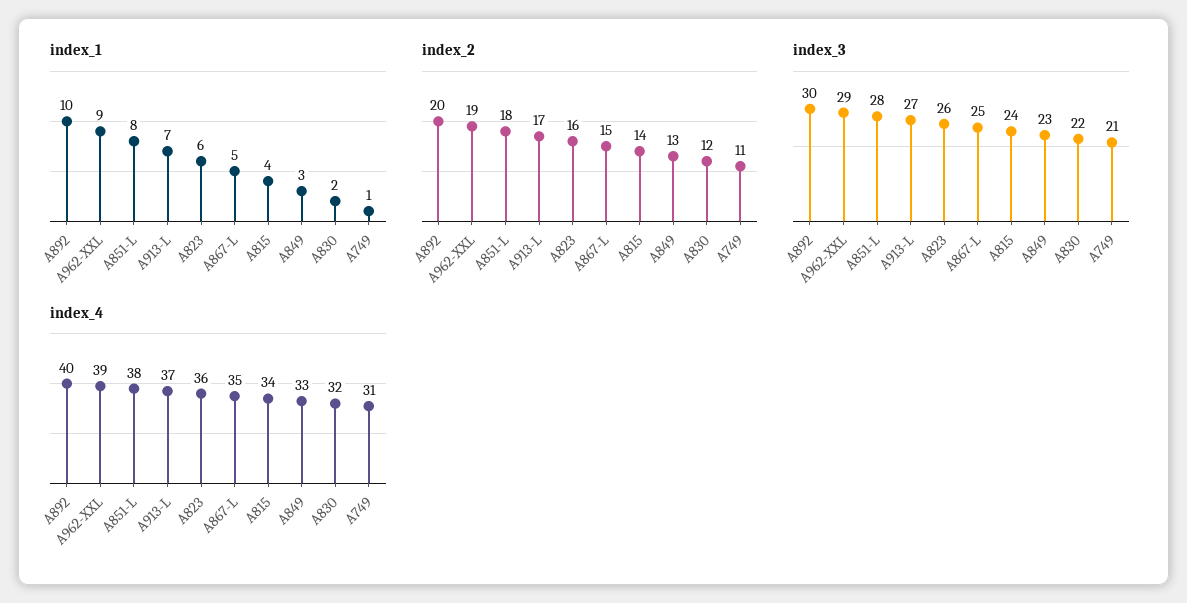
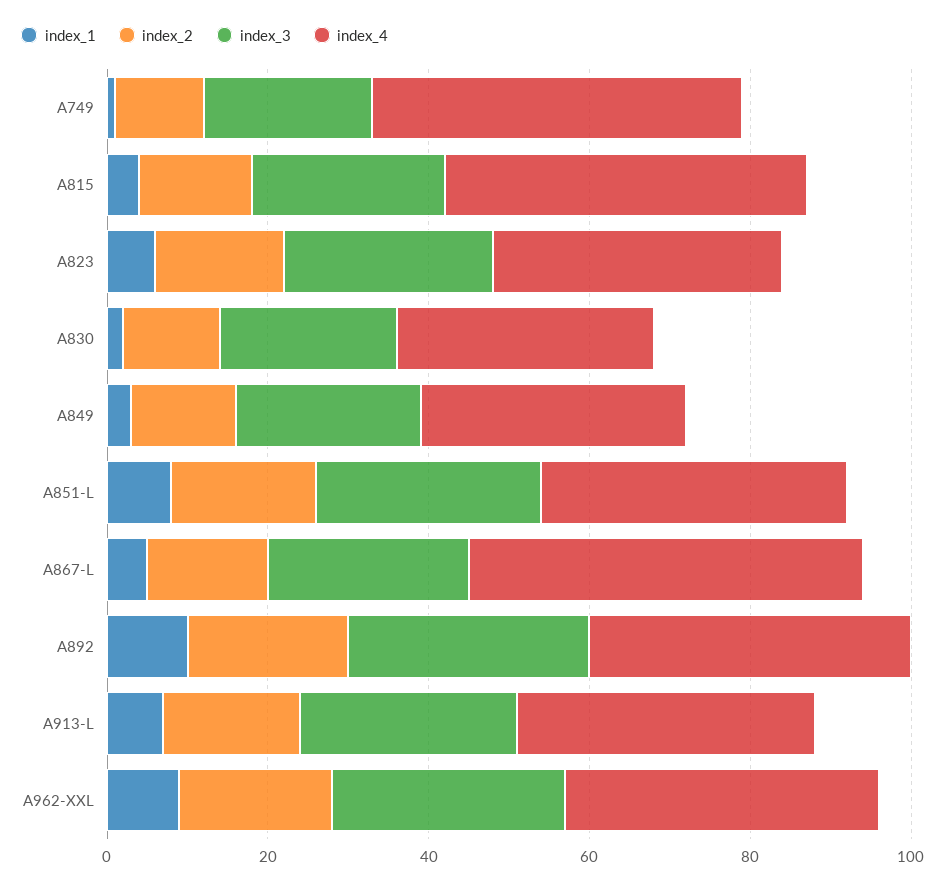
index_4, A867-L: 35 -> 50
index_4, A815: 34 -> 45
index_4, A749: 31 -> 45

